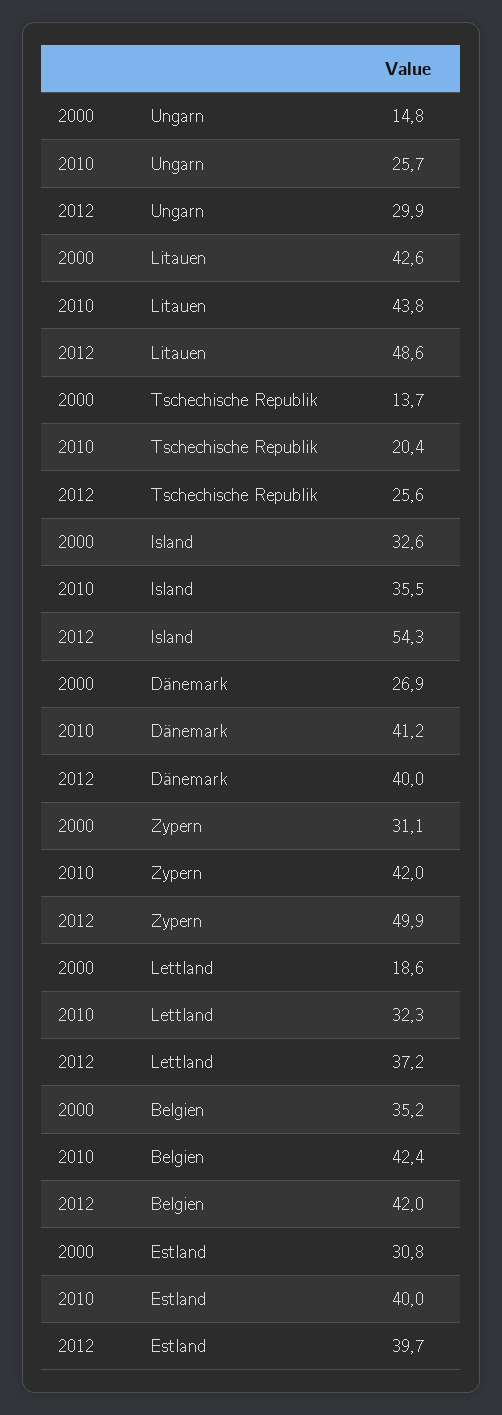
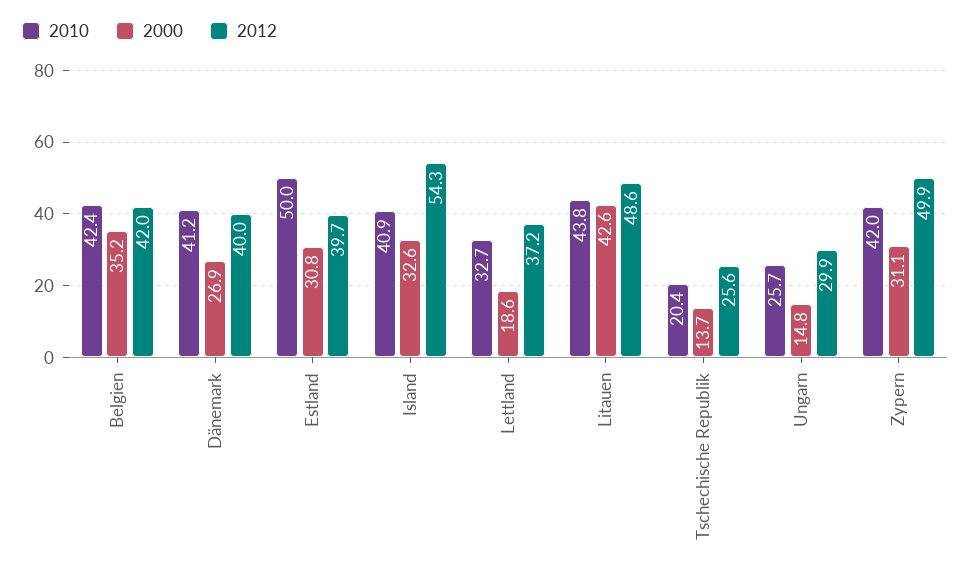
2010, Island: 35.5 -> 40.9
2010, Lettland: 32.3 -> 32.7
2010, Estland: 40 -> 50

